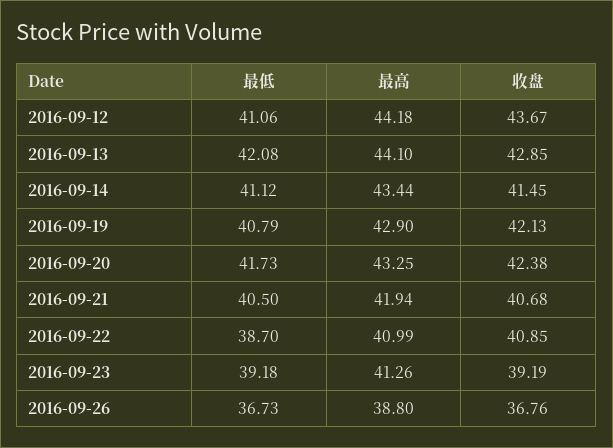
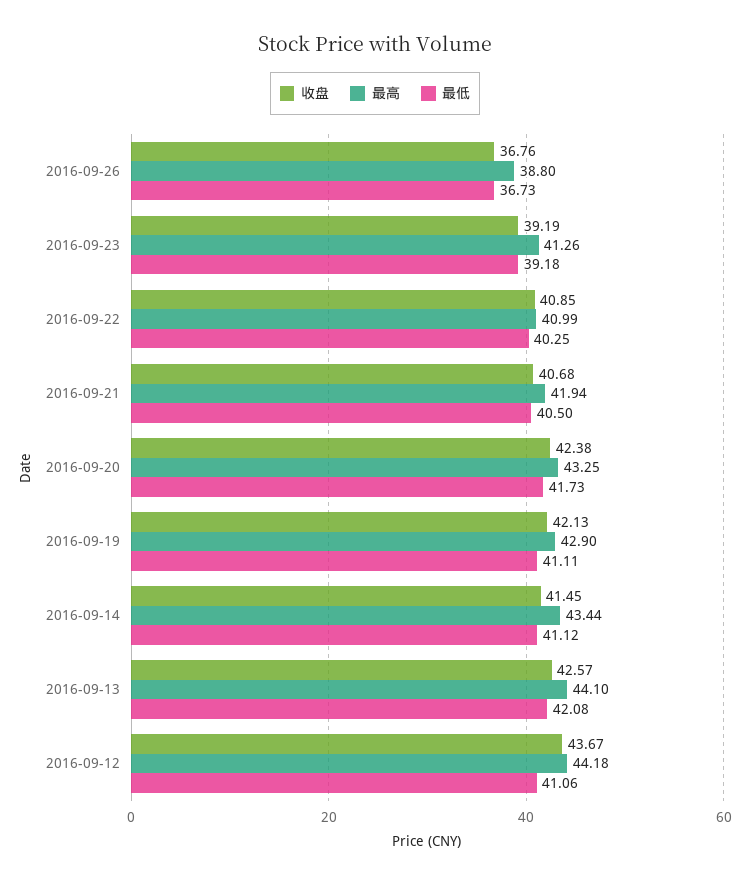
收盘, 2016-09-13: 42.85 -> 42.57
最低, 2016-09-19: 40.79 -> 41.11
最低, 2016-09-22: 38.7 -> 40.25

